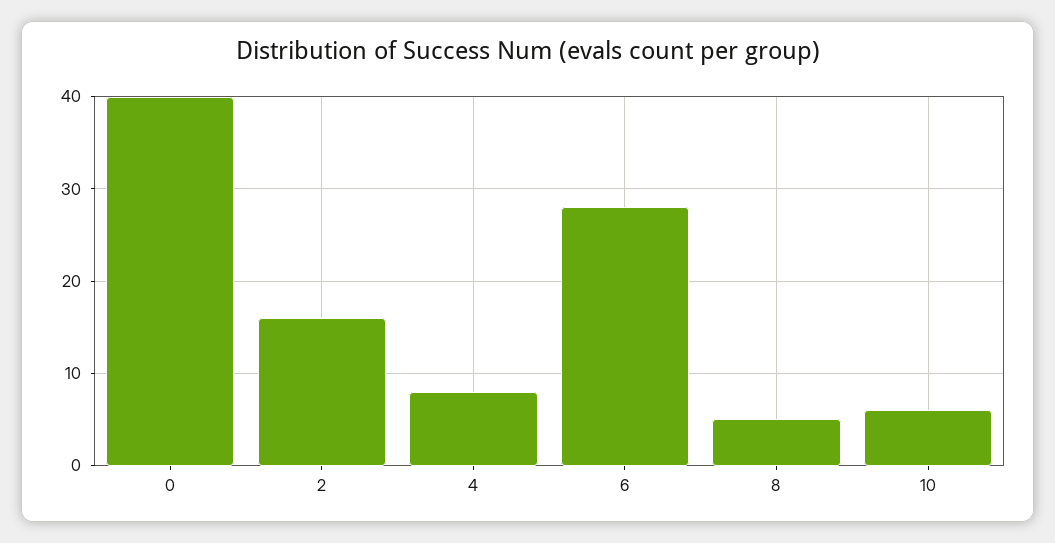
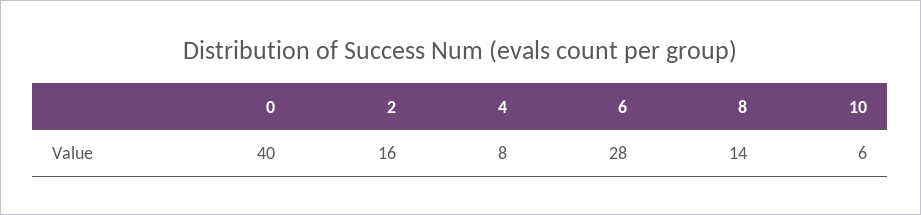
8: 5 -> 14

